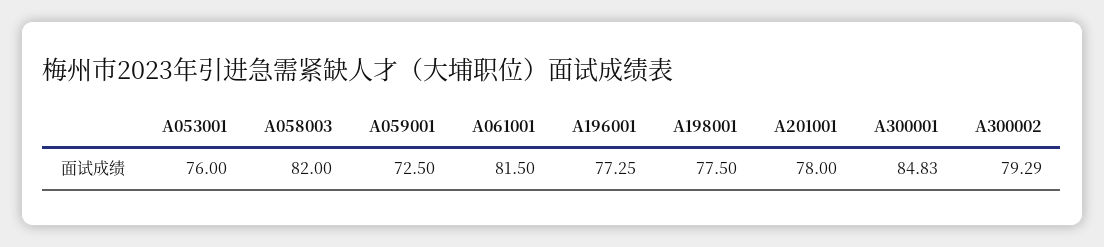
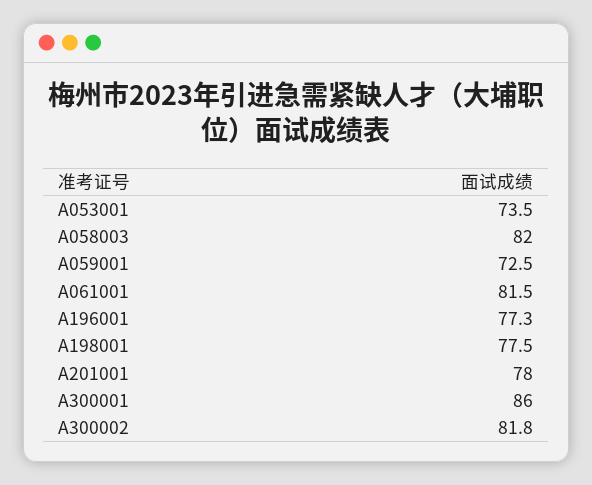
A053001: 76 -> 73.5
A300001: 84.83 -> 86
A300002: 79.29 -> 81.8

